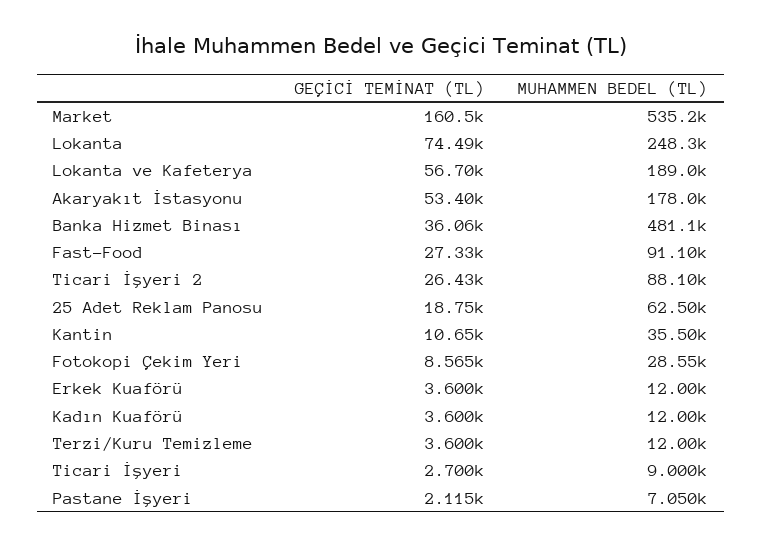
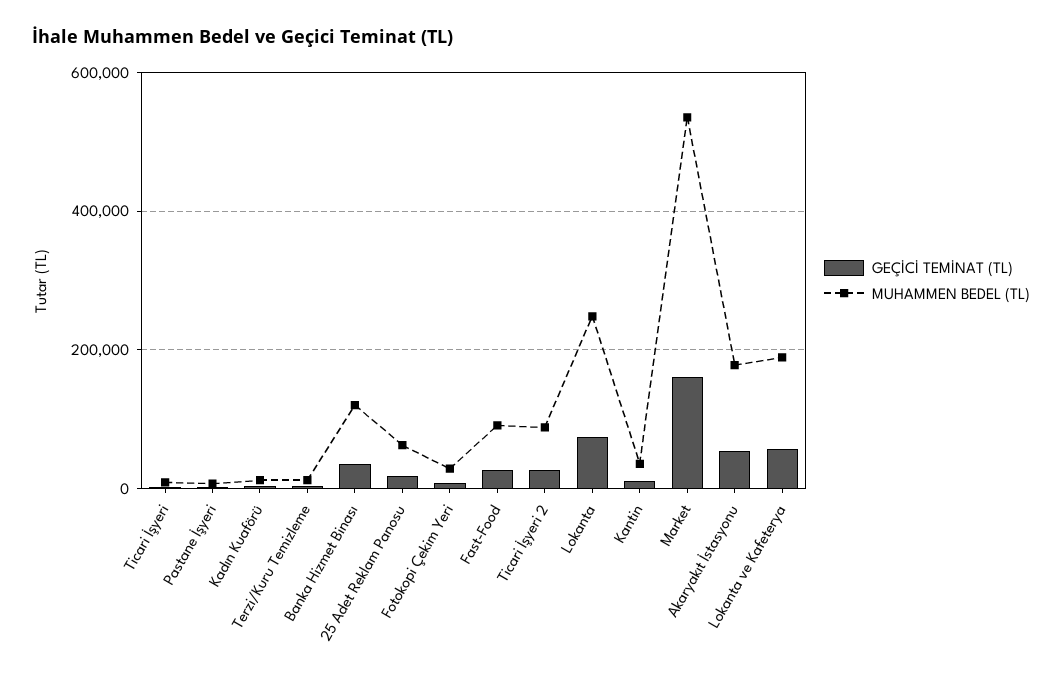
MUHAMMEN BEDEL (TL), Banka Hizmet Binası: 481100 -> 120000
GEÇİCİ TEMİNAT (TL), Erkek Kuaförü: 3600 -> none
MUHAMMEN BEDEL (TL), Erkek Kuaförü: 12000 -> none

